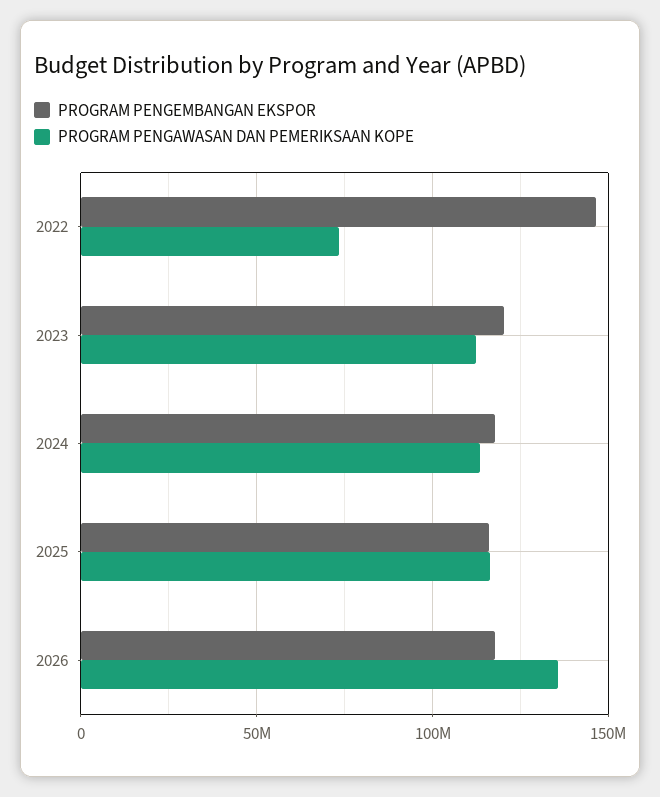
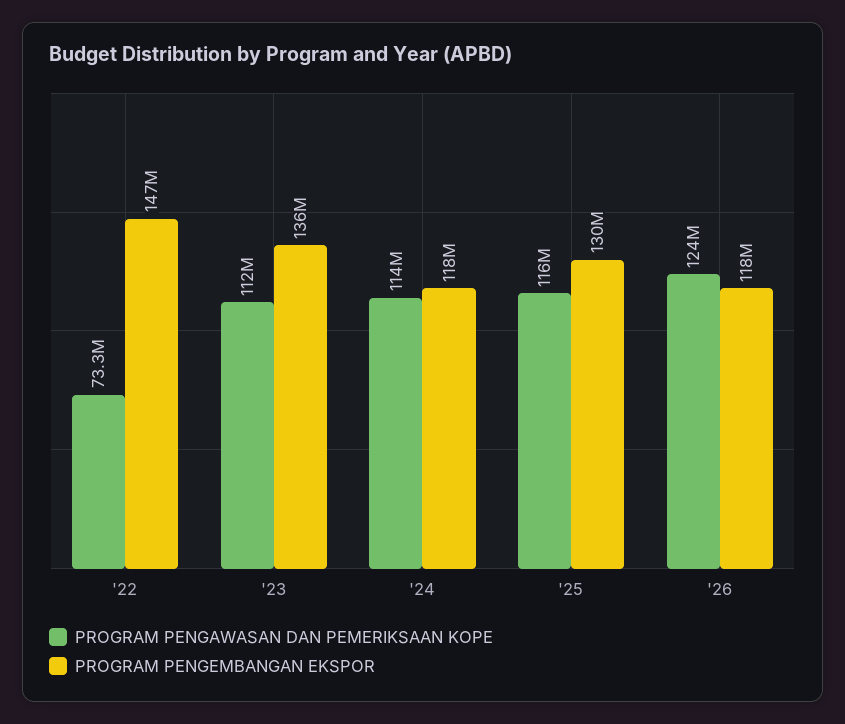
PROGRAM PENGEMBANGAN EKSPOR, 2023: 120000000 -> 136000000
PROGRAM PENGEMBANGAN EKSPOR, 2025: 115000000 -> 130000000
PROGRAM PENGAWASAN DAN PEMERIKSAAN KOPE, 2026: 135000000 -> 124000000

